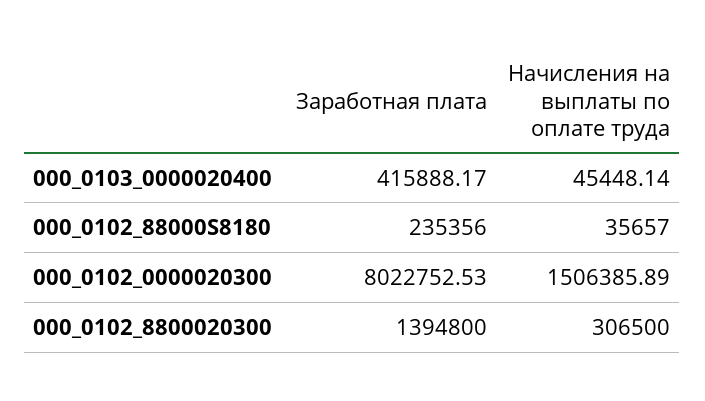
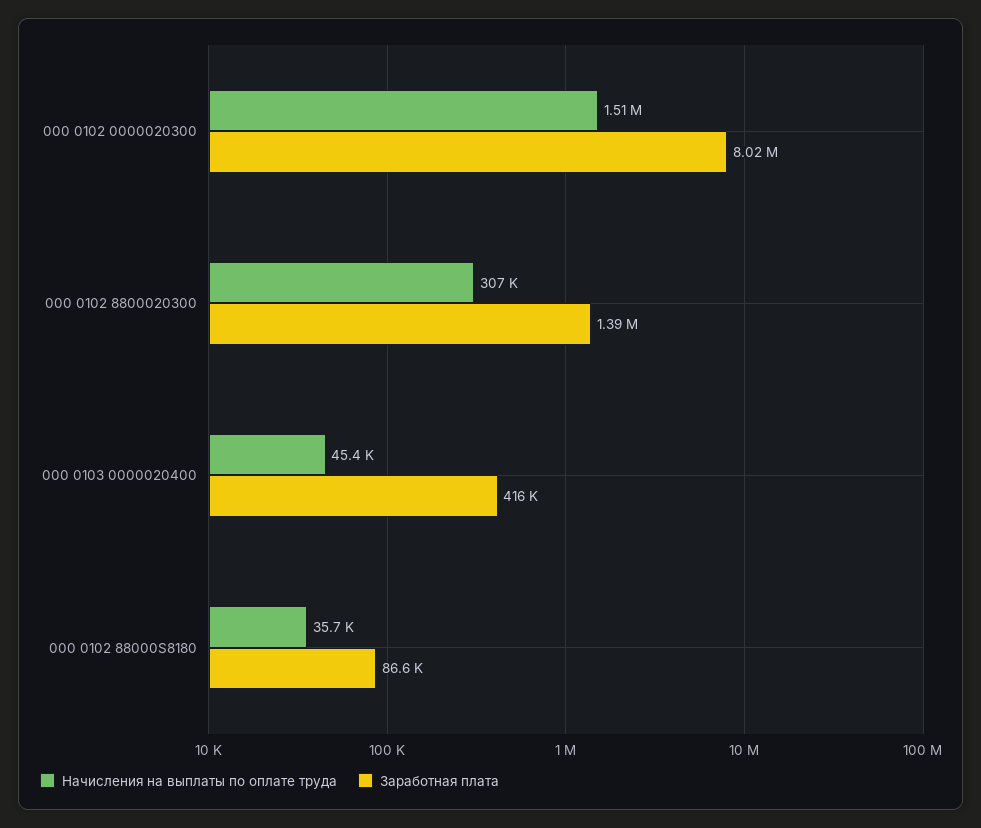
Заработная плата, 000_0102_88000S8180: 235356 -> 86600

